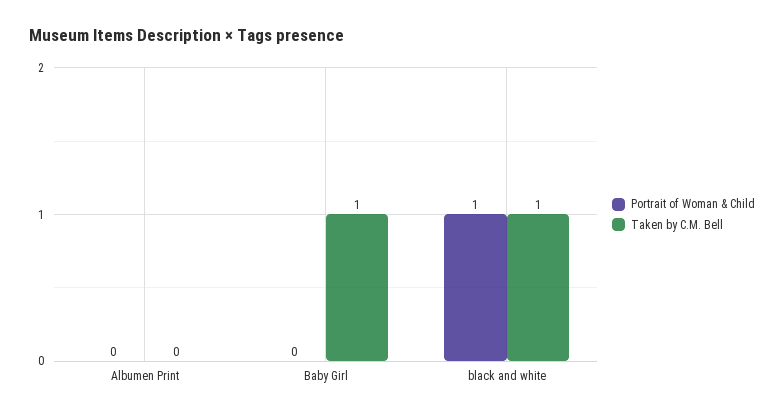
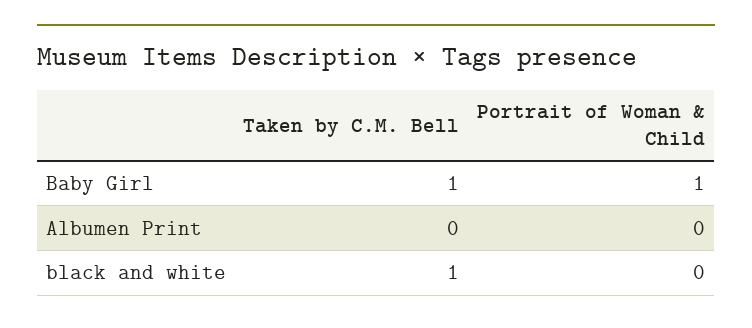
Portrait of Woman & Child, Baby Girl: 0 -> 1
Portrait of Woman & Child, black and white: 1 -> 0

